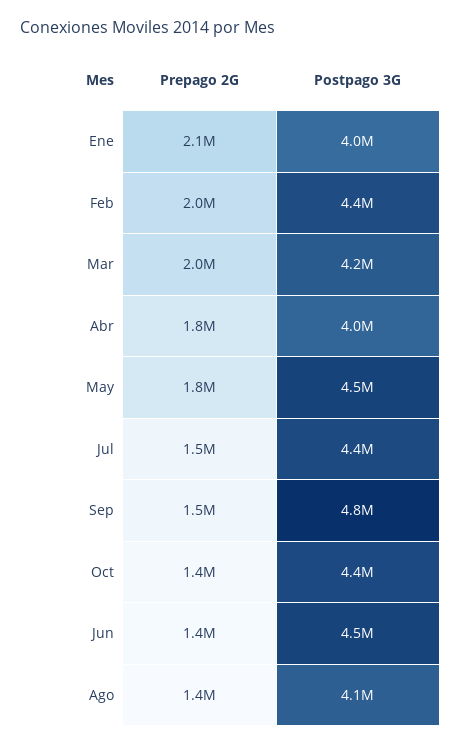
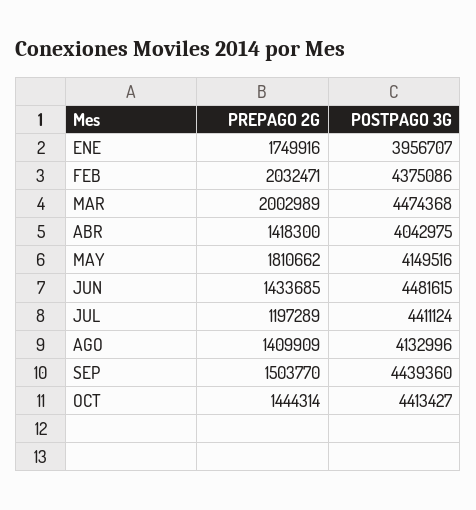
Prepago 2G, Ene: 2100000 -> 1749916
Postpago 3G, Mar: 4200000 -> 4474368
Prepago 2G, Abr: 1800000 -> 1418300
Postpago 3G, May: 4500000 -> 4149516
Prepago 2G, Jul: 1500000 -> 1197289
Postpago 3G, Sep: 4800000 -> 4439360

